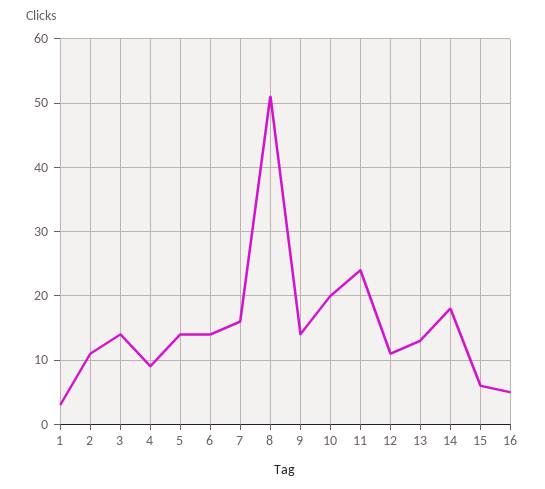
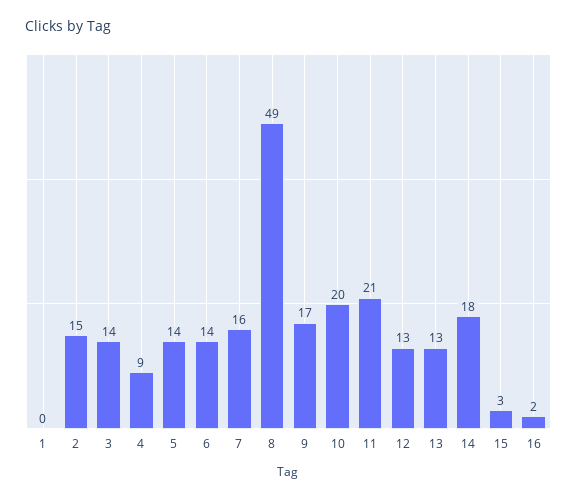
1: 3 -> 0
2: 11 -> 15
8: 51 -> 49
9: 14 -> 17
11: 24 -> 21
12: 11 -> 13
15: 6 -> 3
16: 5 -> 2

